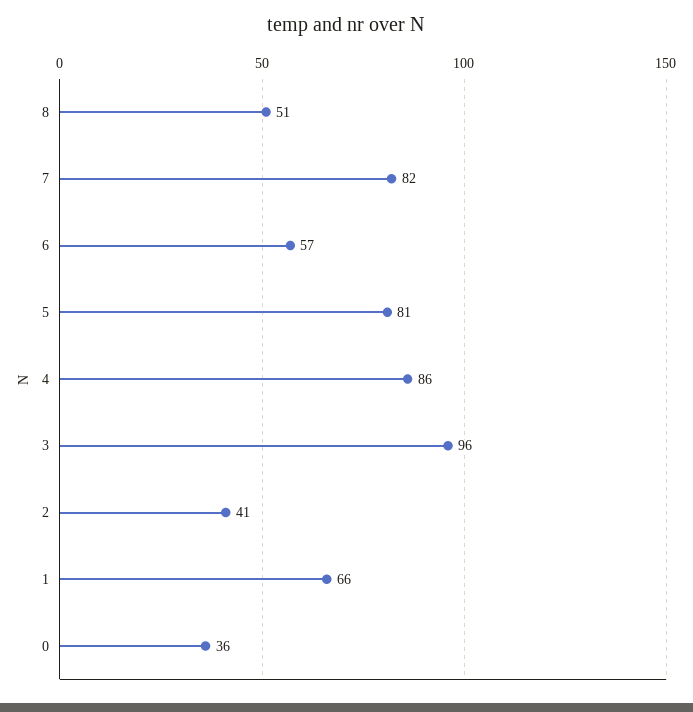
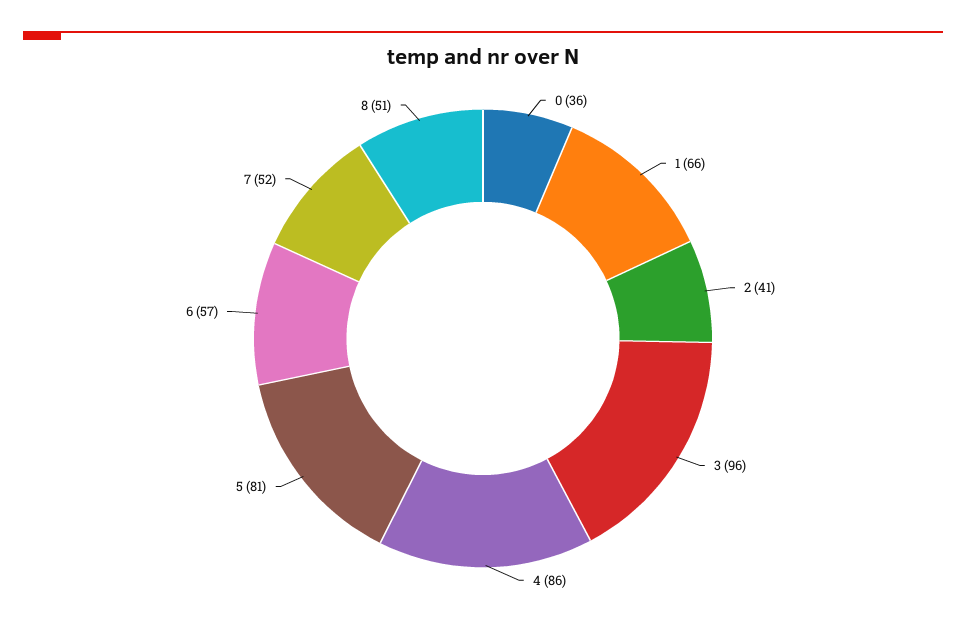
7: 82 -> 52

